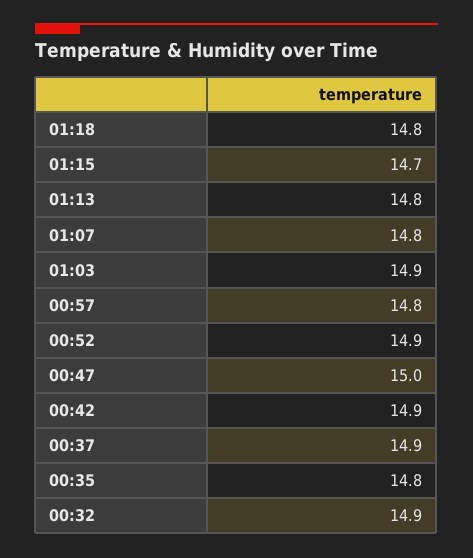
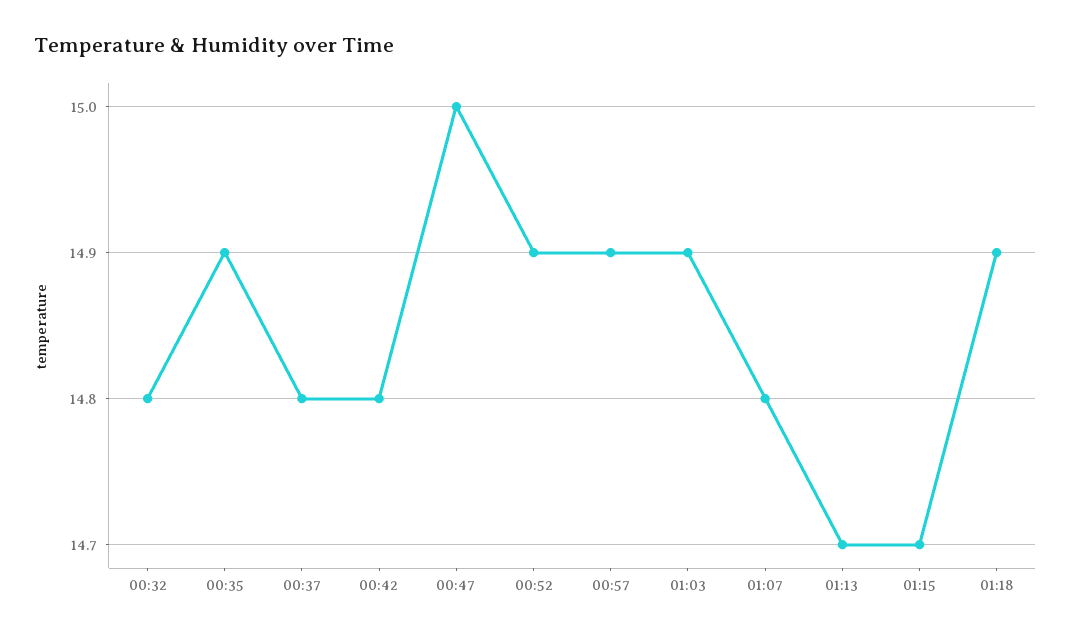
01:18: 14.8 -> 14.9
01:13: 14.8 -> 14.7
00:57: 14.8 -> 14.9
00:42: 14.9 -> 14.8
00:37: 14.9 -> 14.8
00:35: 14.8 -> 14.9
00:32: 14.9 -> 14.8

